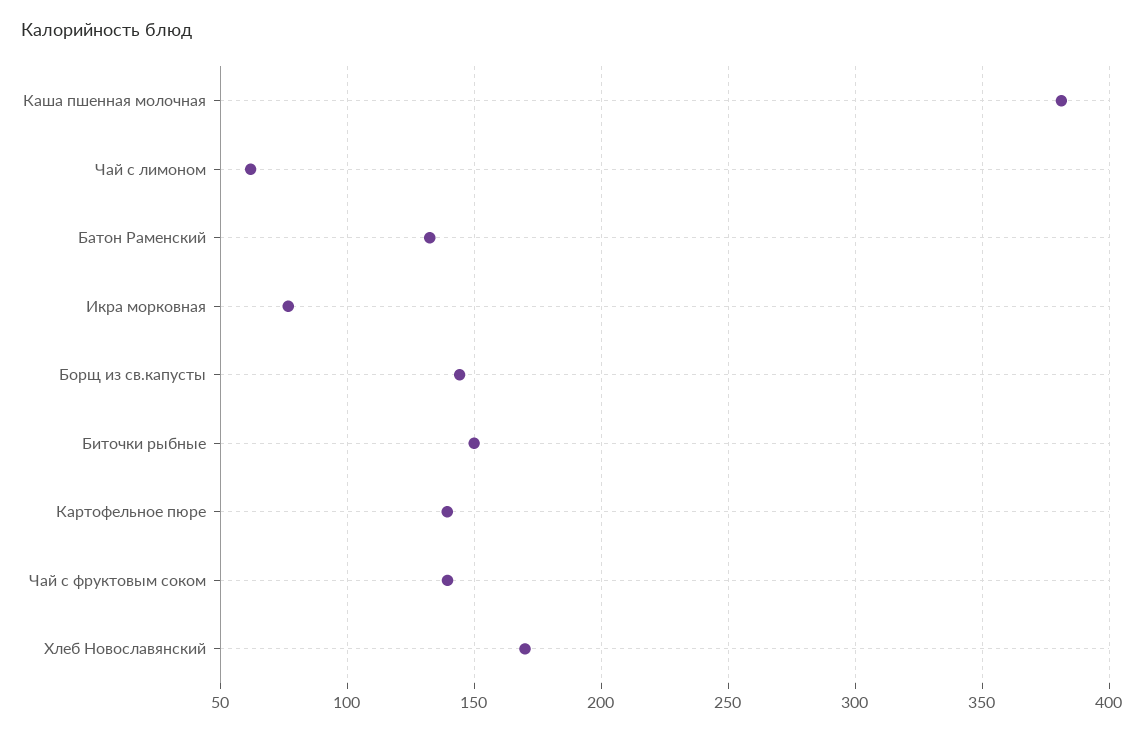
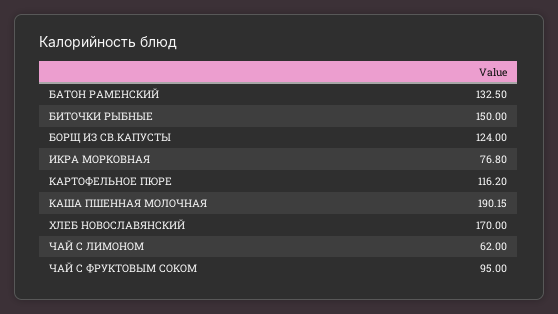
Каша пшенная молочная: 380 -> 190.15
Борщ из св.капусты: 145 -> 124
Картофельное пюре: 140 -> 116.2
Чай с фруктовым соком: 140 -> 95

